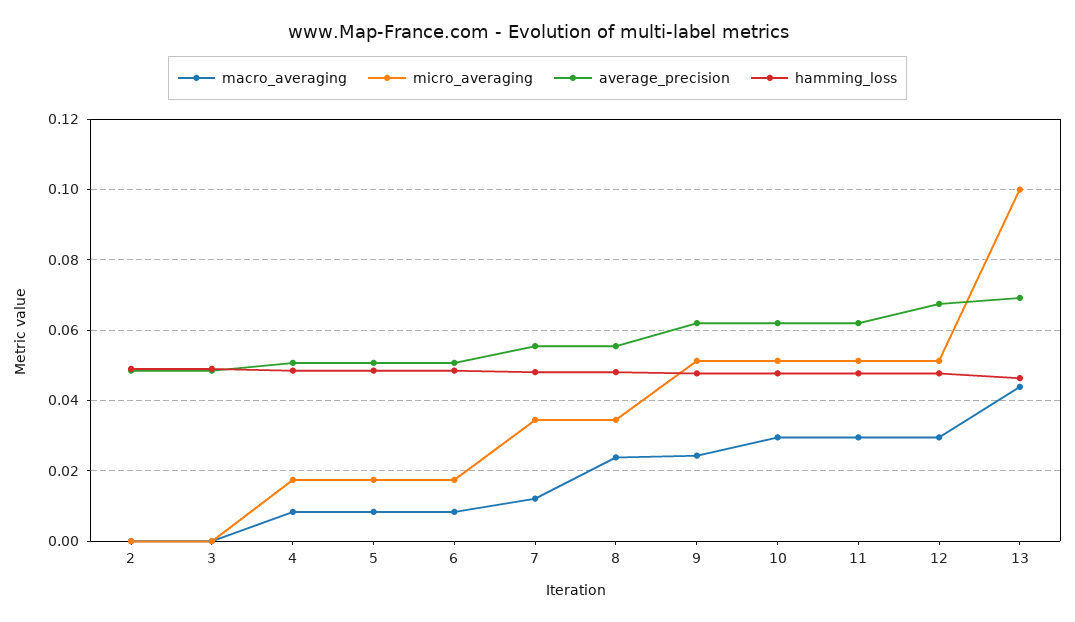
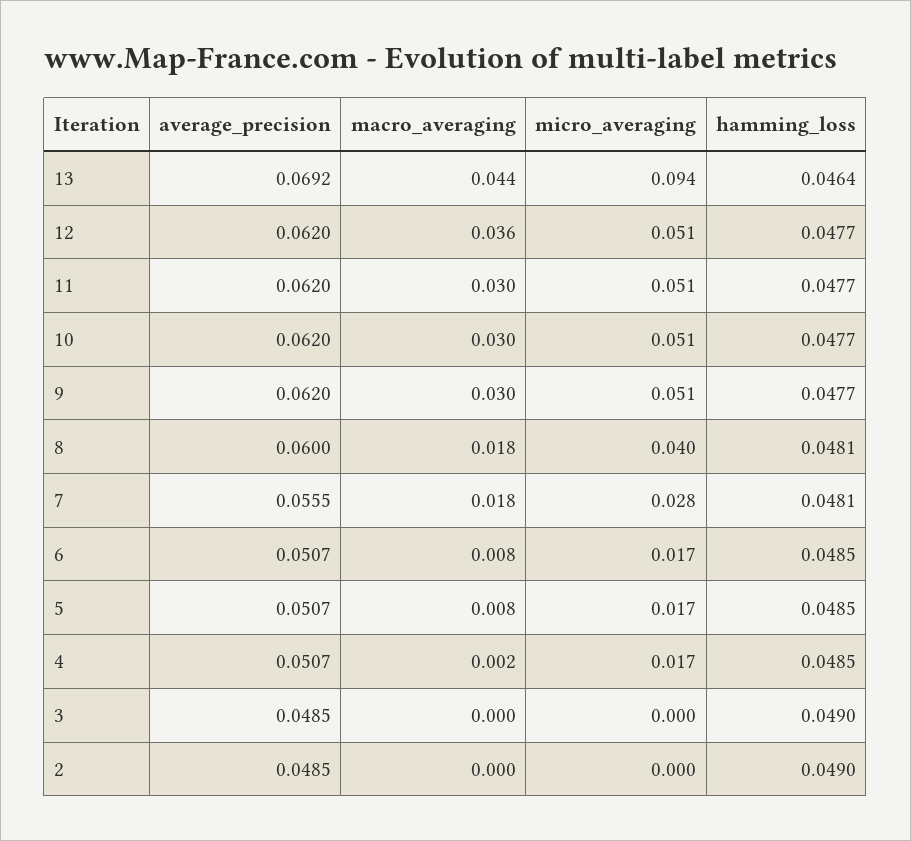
macro_averaging, 4: 0.008 -> 0.002
macro_averaging, 7: 0.012 -> 0.018
micro_averaging, 7: 0.034 -> 0.028
macro_averaging, 8: 0.024 -> 0.018
micro_averaging, 8: 0.034 -> 0.04
average_precision, 8: 0.056 -> 0.06
macro_averaging, 9: 0.024 -> 0.03
macro_averaging, 12: 0.03 -> 0.036
average_precision, 12: 0.068 -> 0.062
micro_averaging, 13: 0.1 -> 0.094

